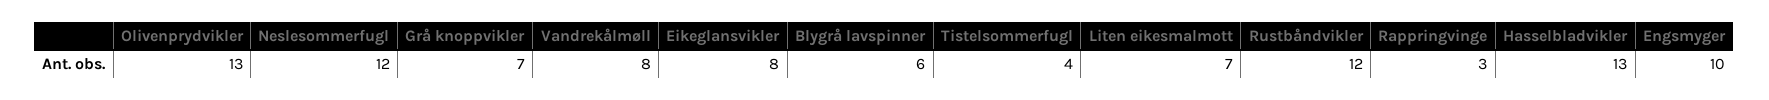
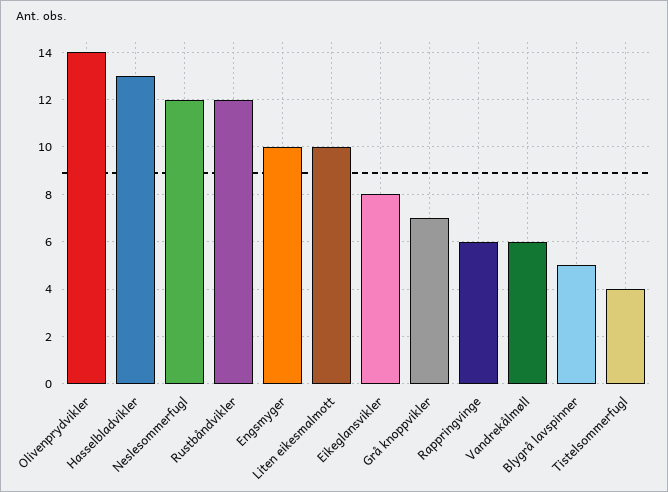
Olivenprydvikler: 13 -> 14
Vandrekålmøll: 8 -> 6
Blygrå lavspinner: 6 -> 5
Liten eikesmalmott: 7 -> 10
Rappringvinge: 3 -> 6

